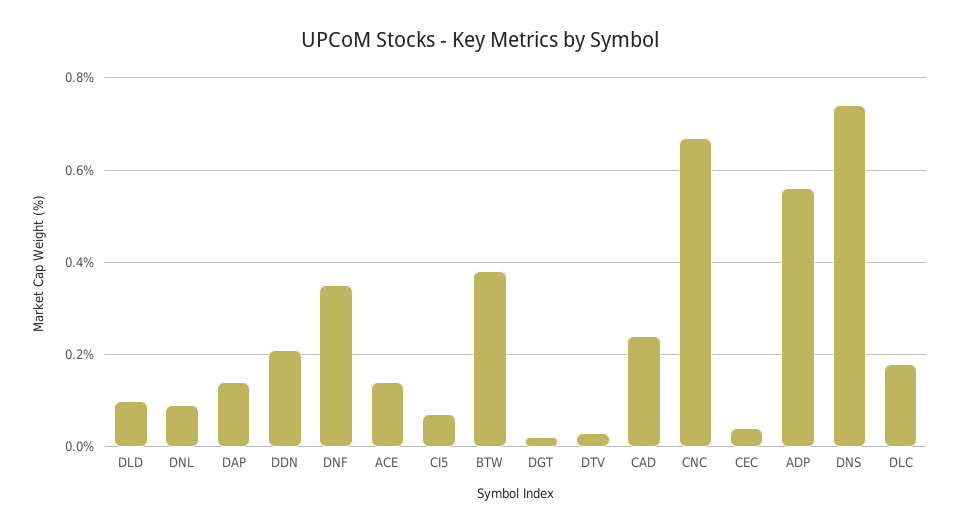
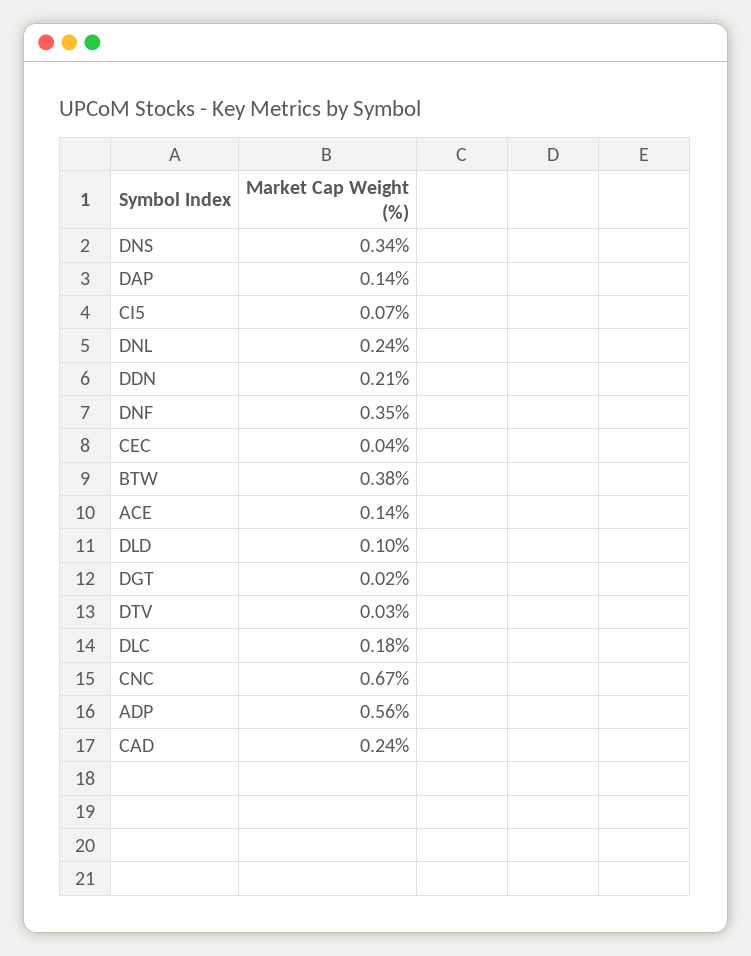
DNL: 0.1 -> 0.24
DNS: 0.75 -> 0.34

